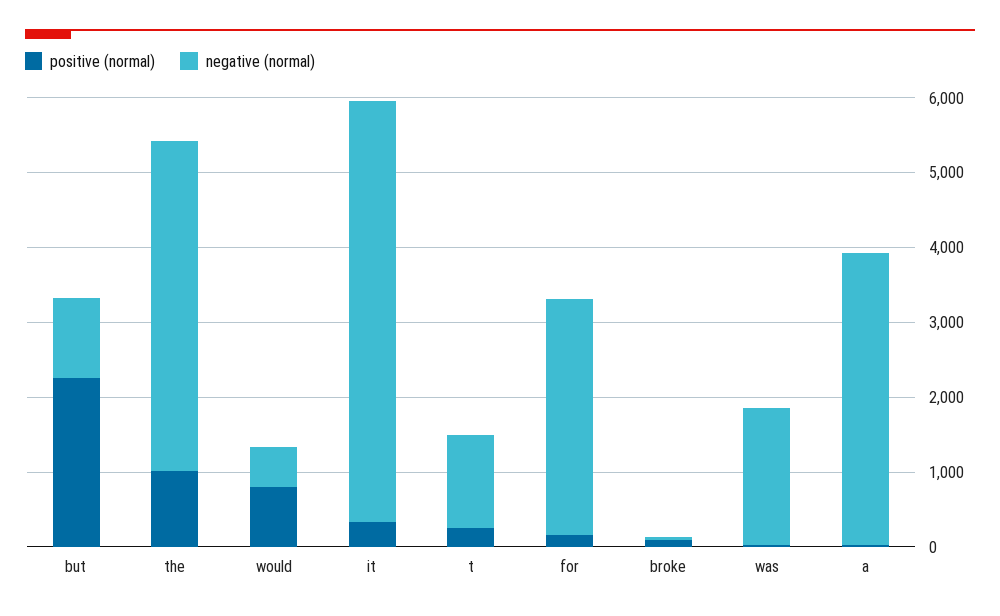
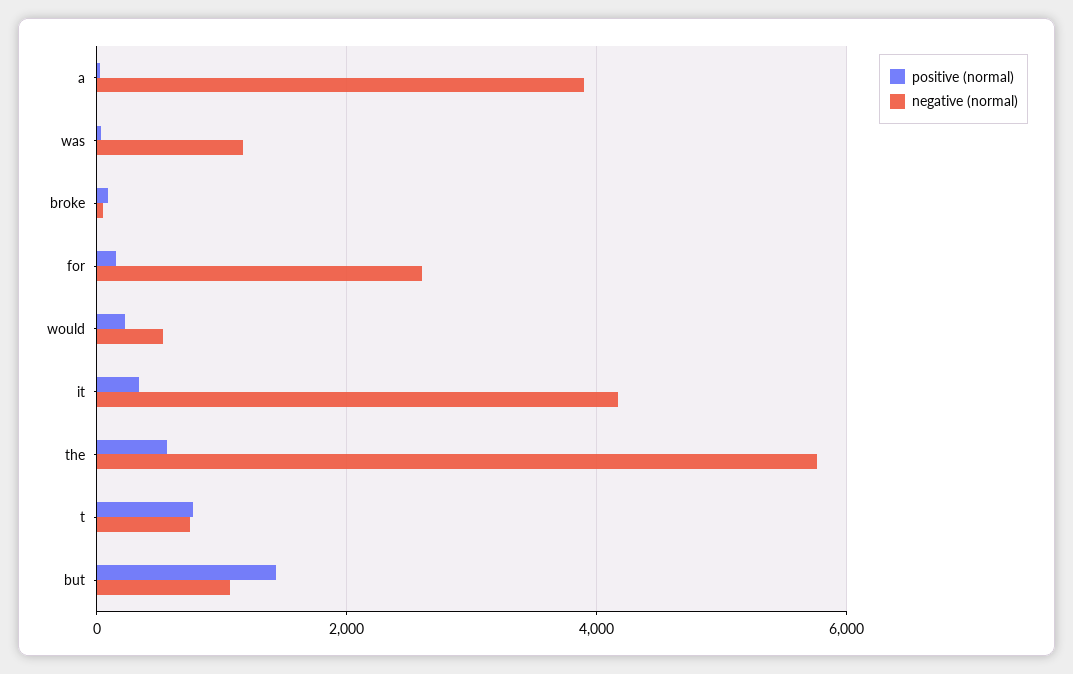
positive (normal), but: 2200 -> 1400
positive (normal), the: 1000 -> 600
negative (normal), the: 4400 -> 5800
positive (normal), would: 800 -> 200
negative (normal), it: 5600 -> 4200
positive (normal), t: 200 -> 800
negative (normal), t: 1200 -> 800
negative (normal), for: 3200 -> 2600
negative (normal), was: 1800 -> 1200

